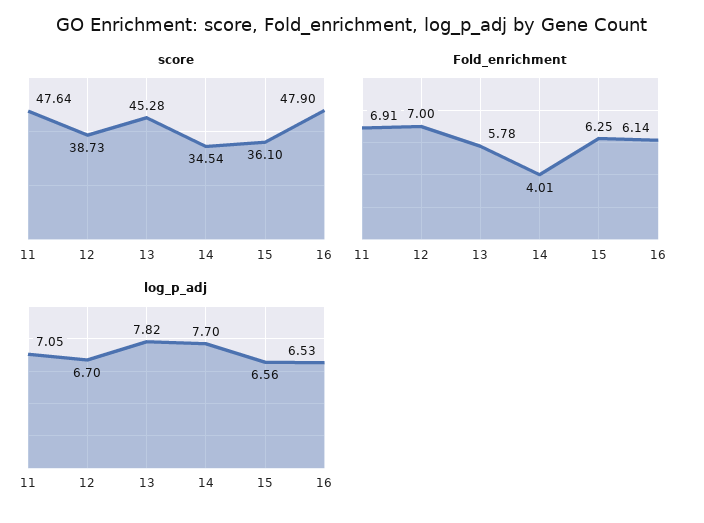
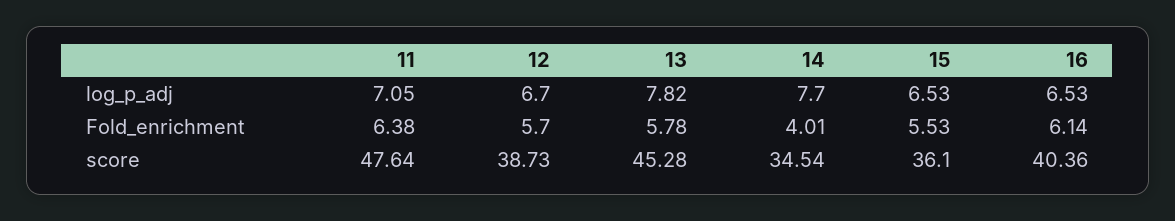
score, 16: 47.9 -> 40.36
Fold_enrichment, 11: 6.91 -> 6.38
Fold_enrichment, 12: 7 -> 5.7
Fold_enrichment, 15: 6.25 -> 5.53
log_p_adj, 15: 6.56 -> 6.53

